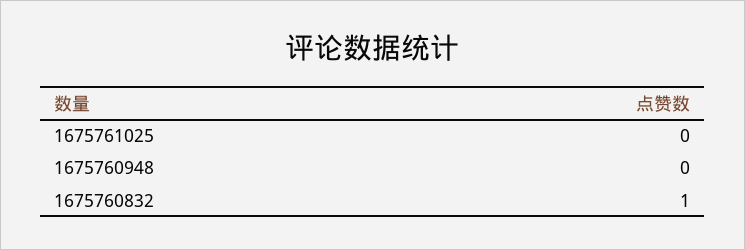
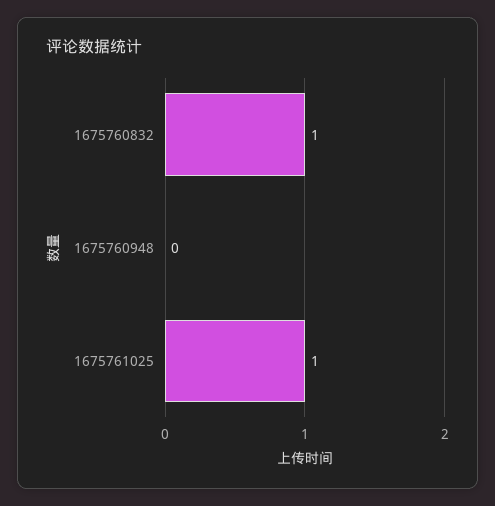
1675761025: 0 -> 1

